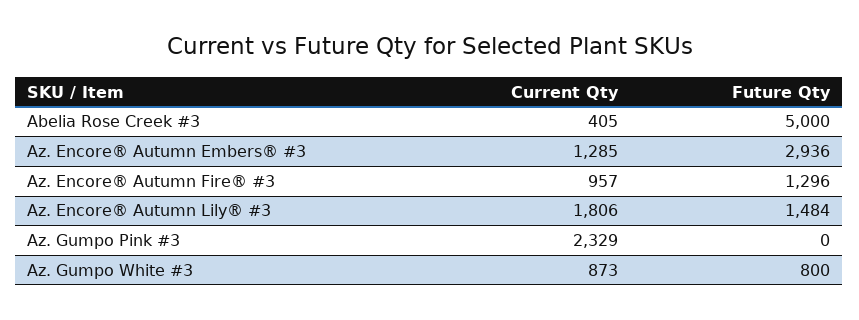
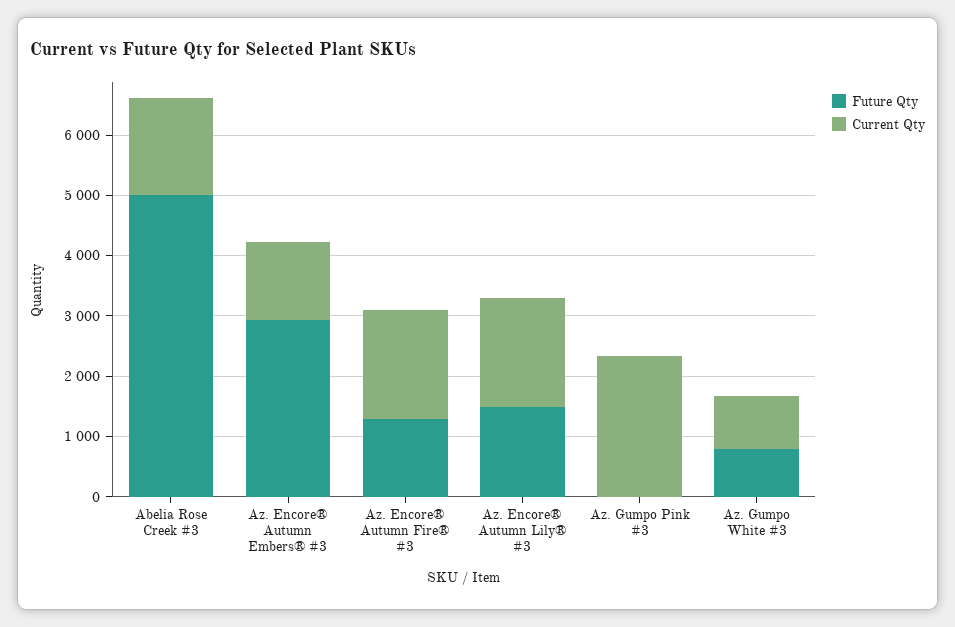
Current Qty, Abelia Rose Creek #3: 405 -> 1600
Current Qty, Az. Encore® Autumn Fire® #3: 957 -> 1800

